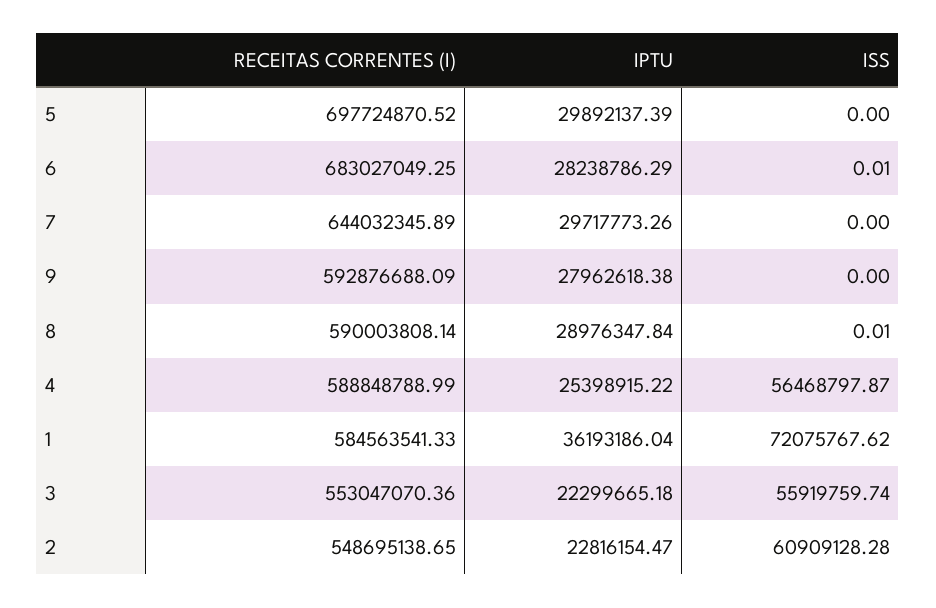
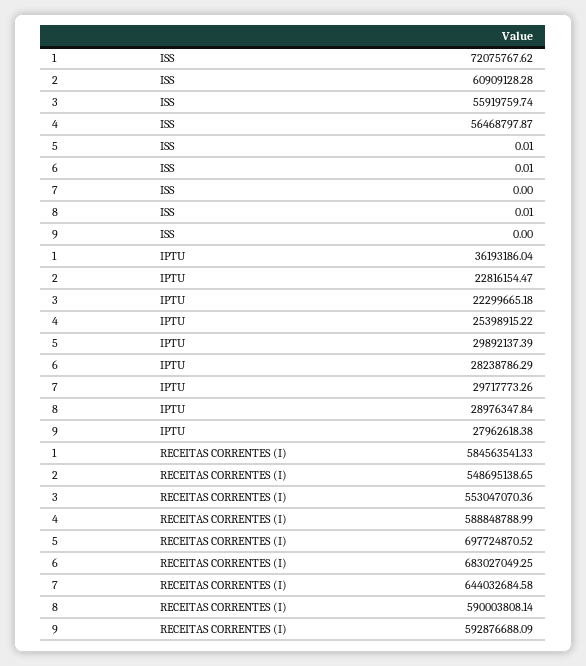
ISS, 5: 0 -> 0.01
RECEITAS CORRENTES (I), 7: 644032345.89 -> 644032684.58

